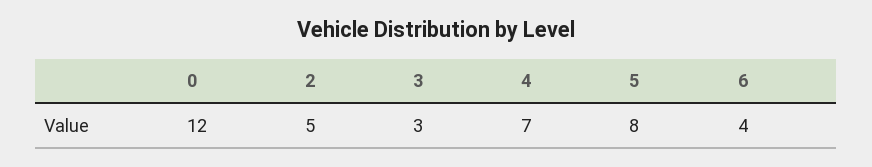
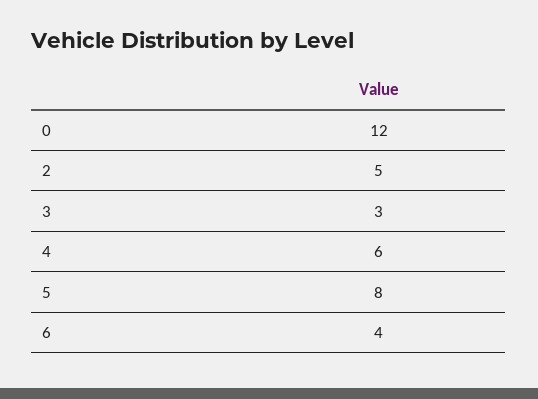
4: 7 -> 6

